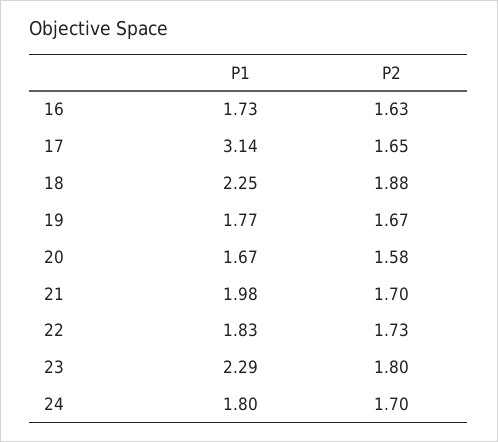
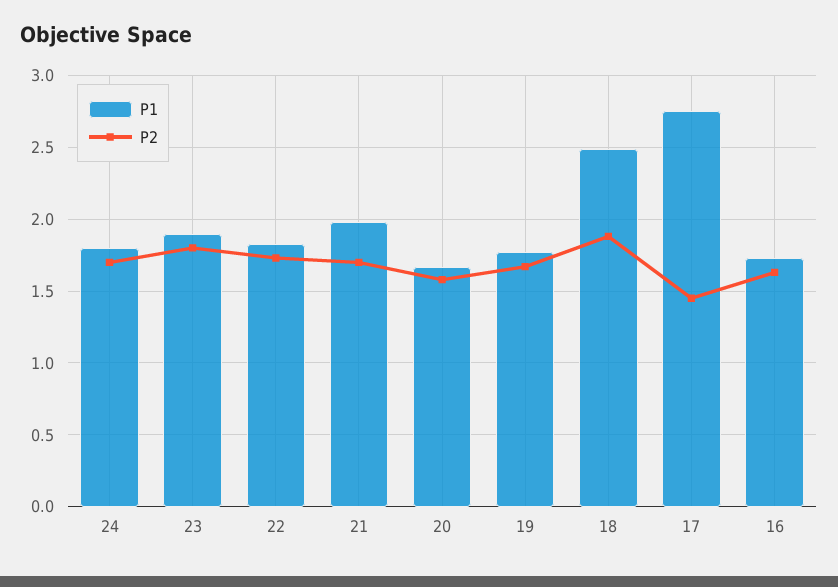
P1, 17: 3.14 -> 2.75
P2, 17: 1.65 -> 1.45
P1, 18: 2.25 -> 2.5
P1, 23: 2.29 -> 1.9

